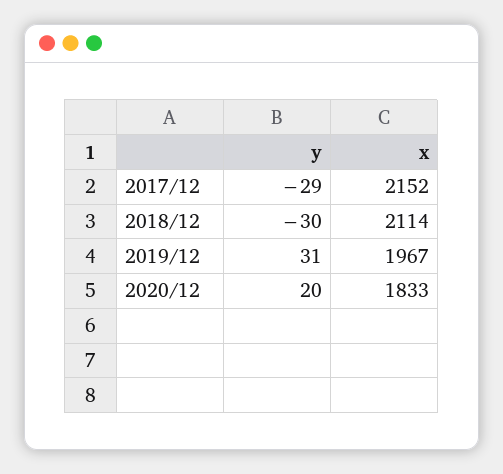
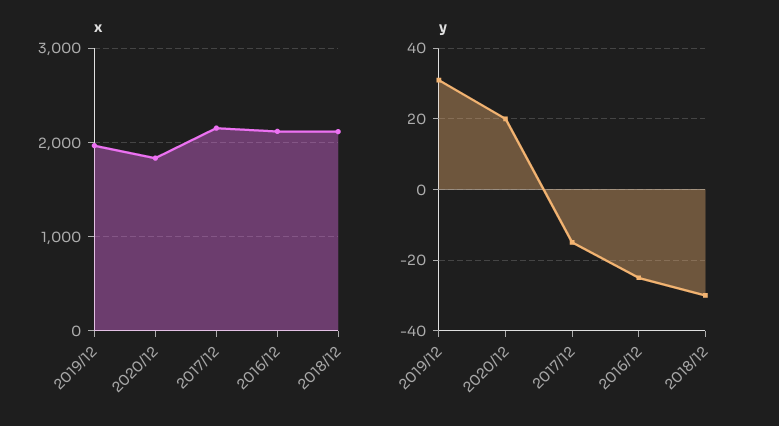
y, 2017/12: -29 -> -15
x, 2016/12: none -> 2100
y, 2016/12: none -> -25

